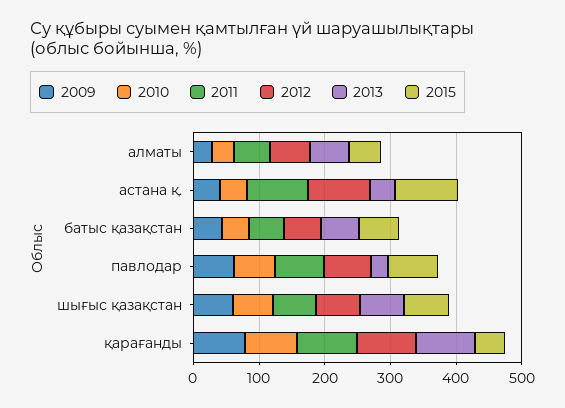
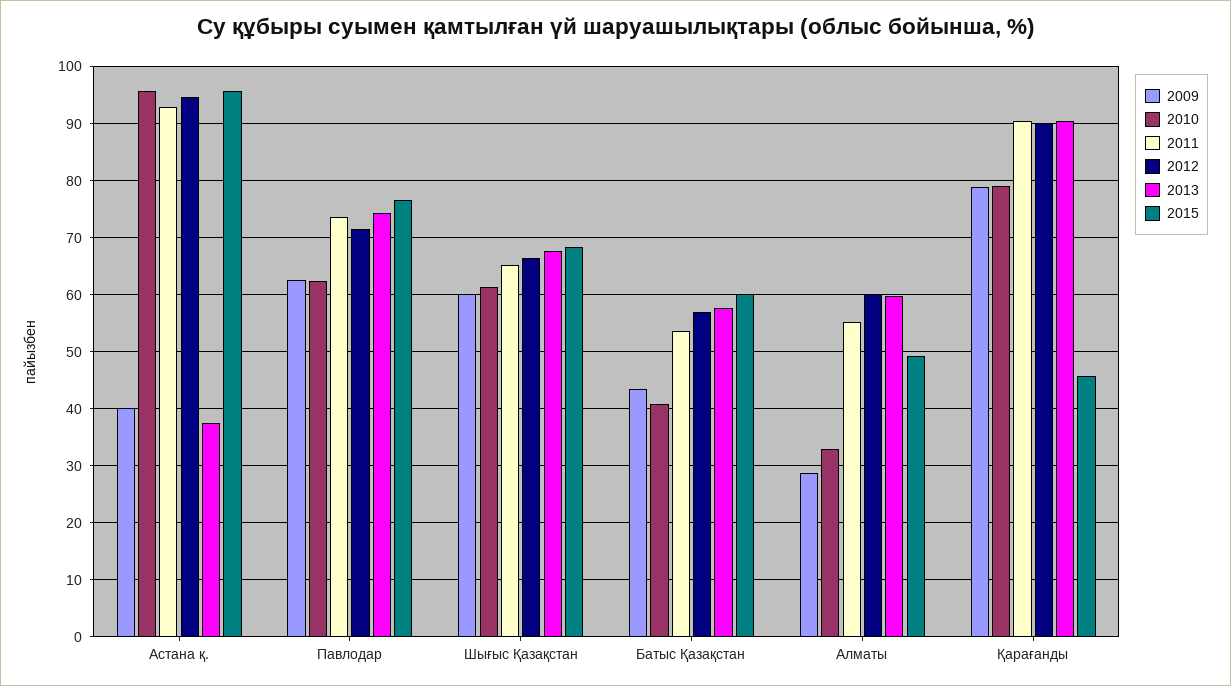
2010, астана қ.: 40 -> 96
2013, павлодар: 20 -> 74

